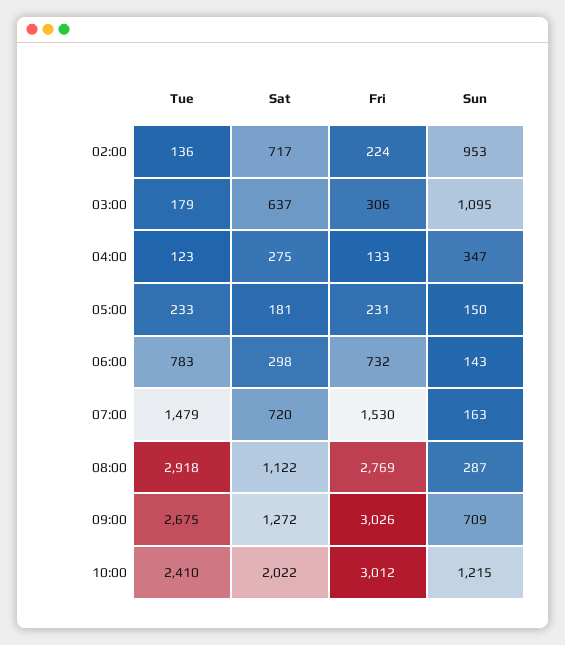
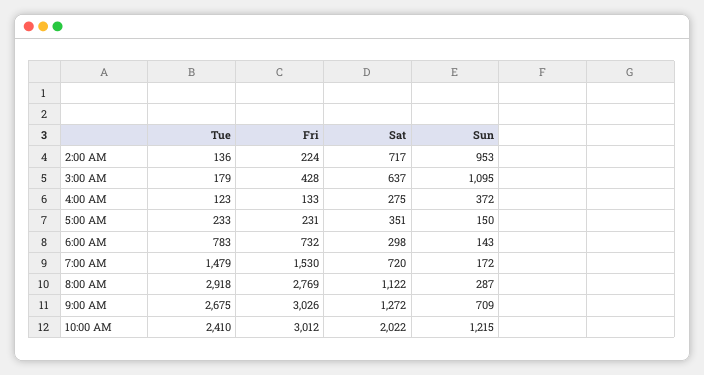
Fri, 03:00: 306 -> 428
Sun, 04:00: 347 -> 372
Sat, 05:00: 181 -> 351
Sun, 07:00: 163 -> 172

